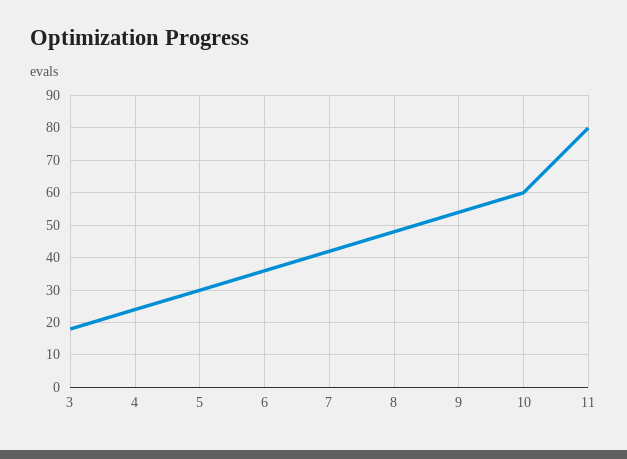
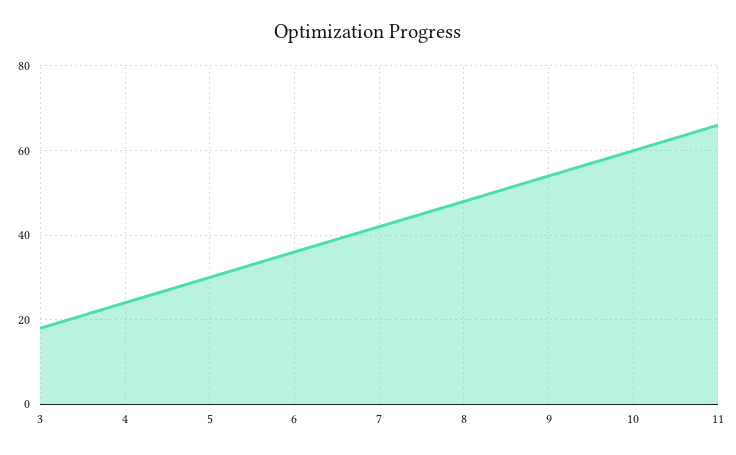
11: 80 -> 65

